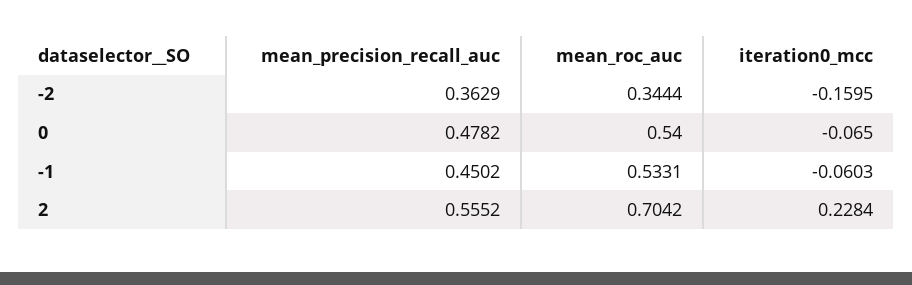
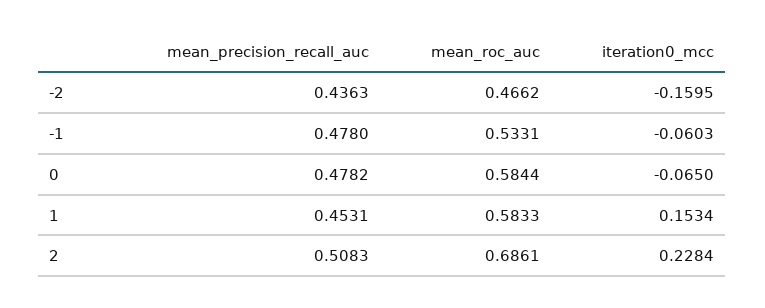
mean_precision_recall_auc, -2: 0.3629 -> 0.4363
mean_roc_auc, -2: 0.3444 -> 0.4662
mean_roc_auc, 0: 0.54 -> 0.5844
mean_precision_recall_auc, -1: 0.4502 -> 0.478
mean_precision_recall_auc, 2: 0.5552 -> 0.5083
mean_roc_auc, 2: 0.7042 -> 0.6861
mean_precision_recall_auc, 1: none -> 0.4531
mean_roc_auc, 1: none -> 0.5833
iteration0_mcc, 1: none -> 0.1534

